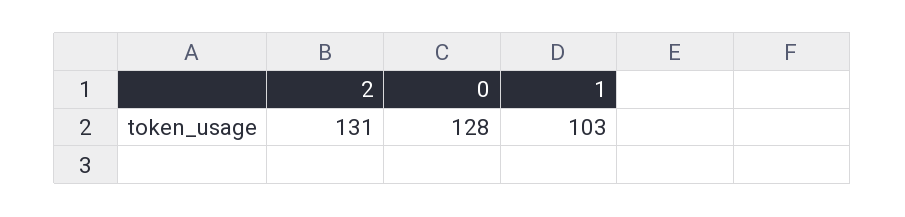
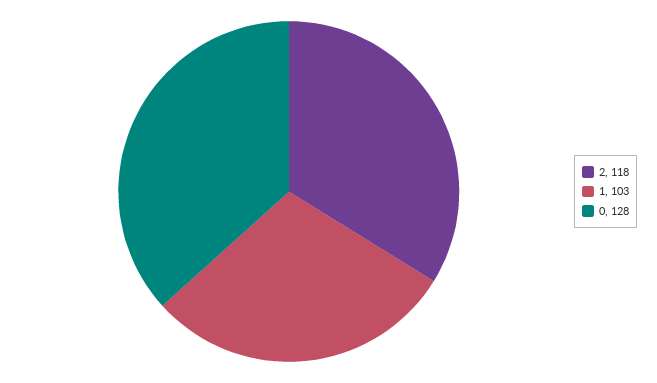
2: 131 -> 118

